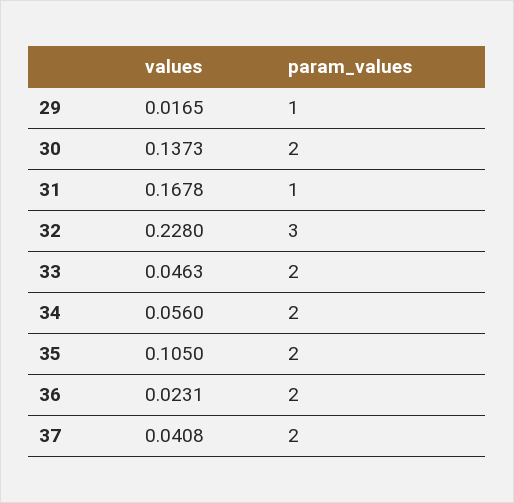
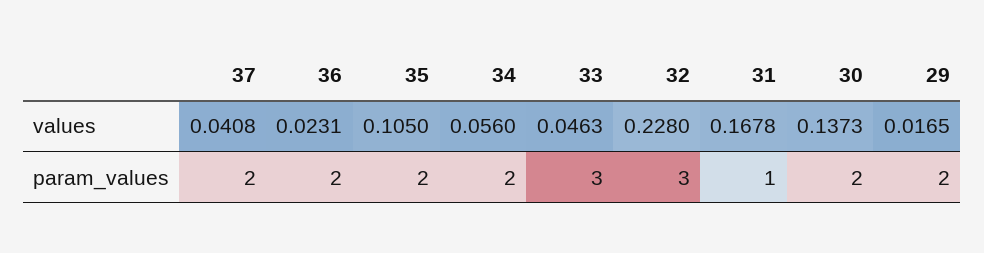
param_values, 29: 1 -> 2
param_values, 33: 2 -> 3

